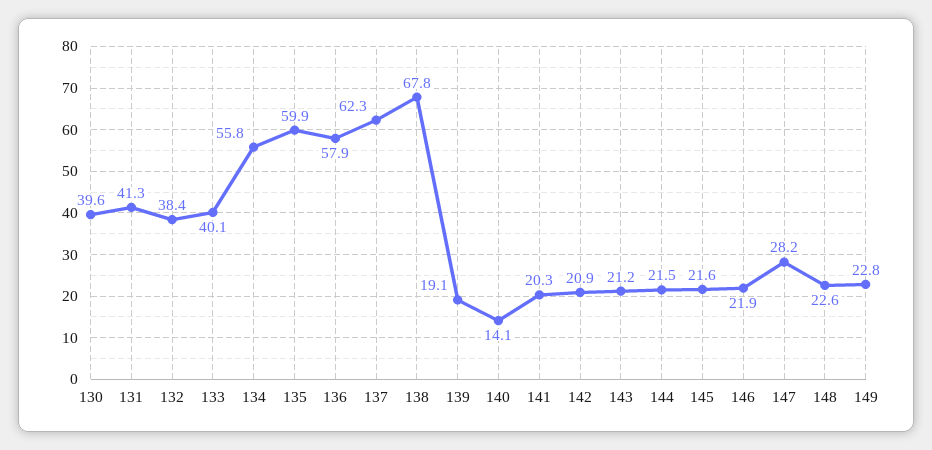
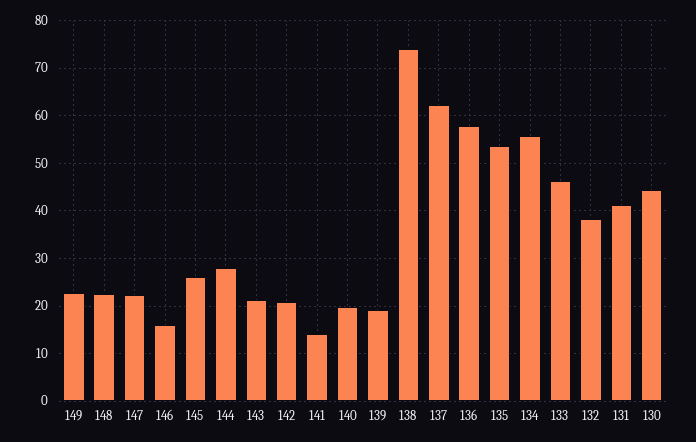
130: 39.6 -> 44
133: 40.1 -> 46
135: 59.9 -> 54
138: 67.8 -> 74
140: 14.1 -> 20
141: 20.3 -> 14
144: 21.5 -> 28
145: 21.6 -> 26
146: 21.9 -> 16
147: 28.2 -> 22

